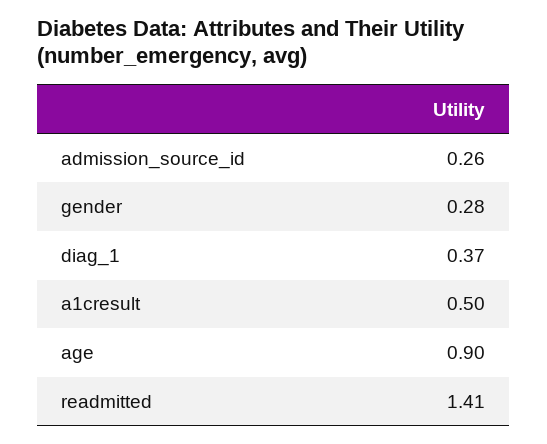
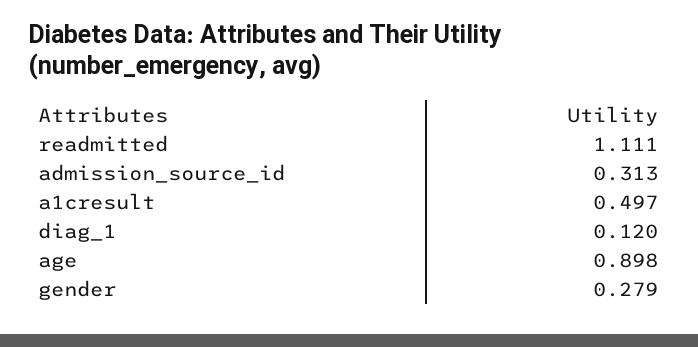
admission_source_id: 0.26 -> 0.313
diag_1: 0.37 -> 0.12
readmitted: 1.41 -> 1.111

